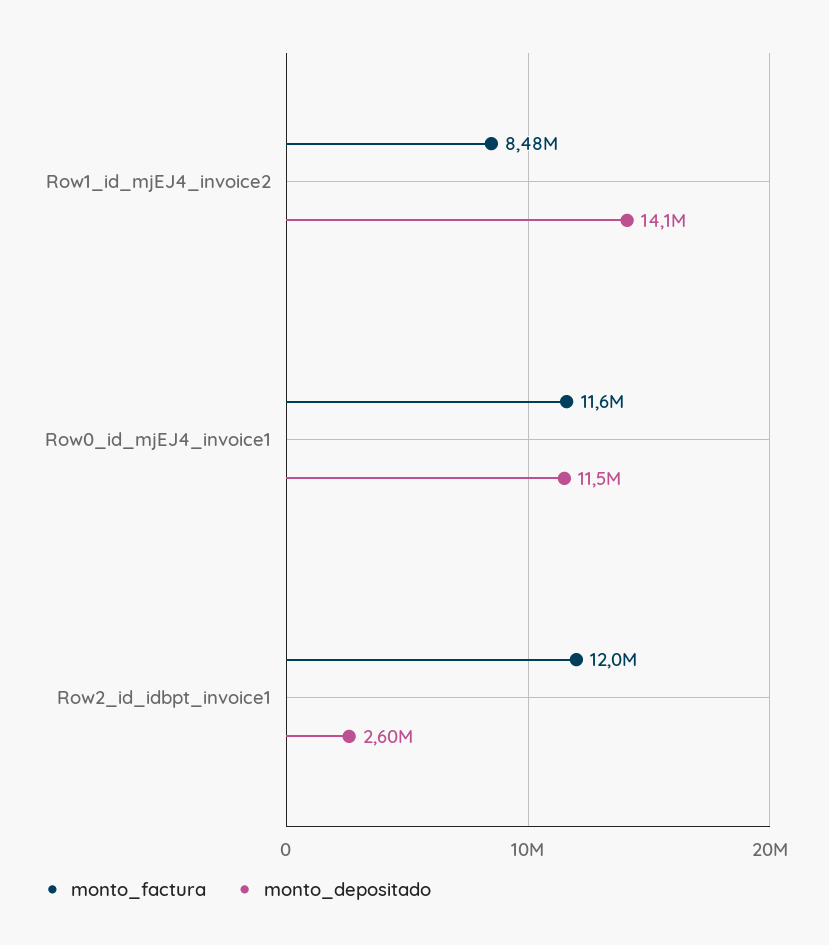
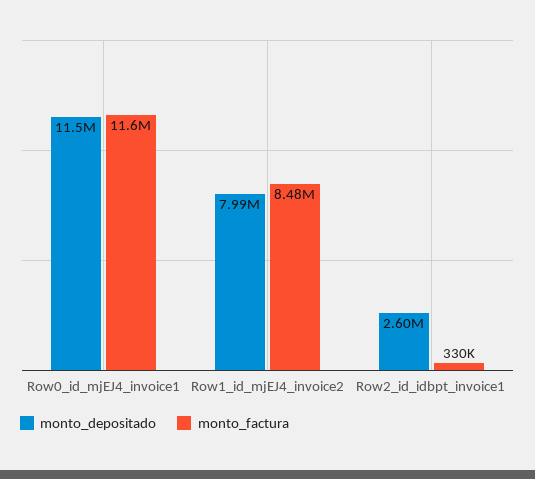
monto_depositado, Row1_id_mjEJ4_invoice2: 14100000 -> 7990000
monto_factura, Row2_id_idbpt_invoice1: 12000000 -> 330000

